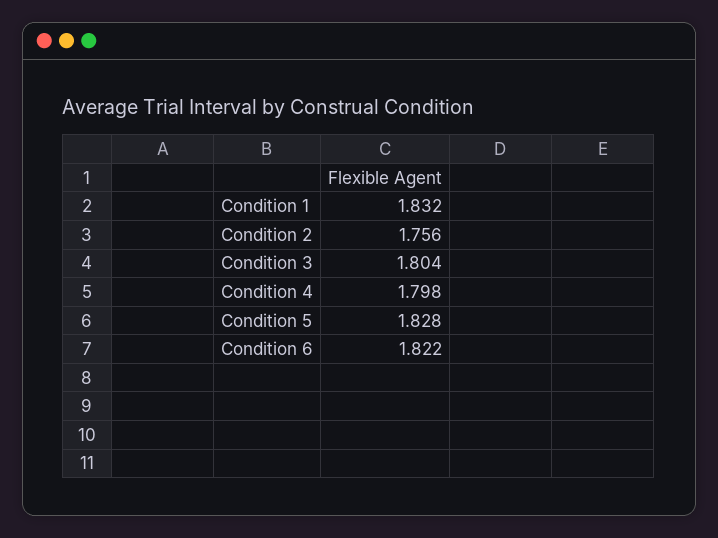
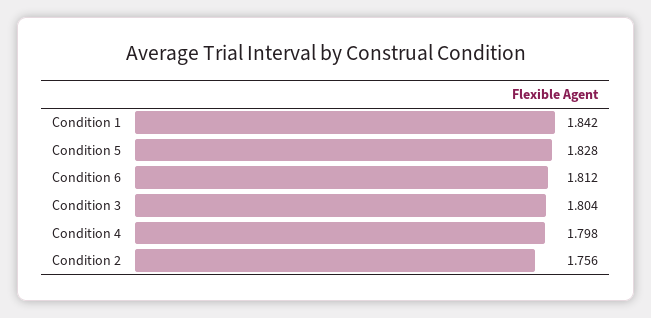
Condition 1: 1.832 -> 1.842
Condition 6: 1.822 -> 1.812

